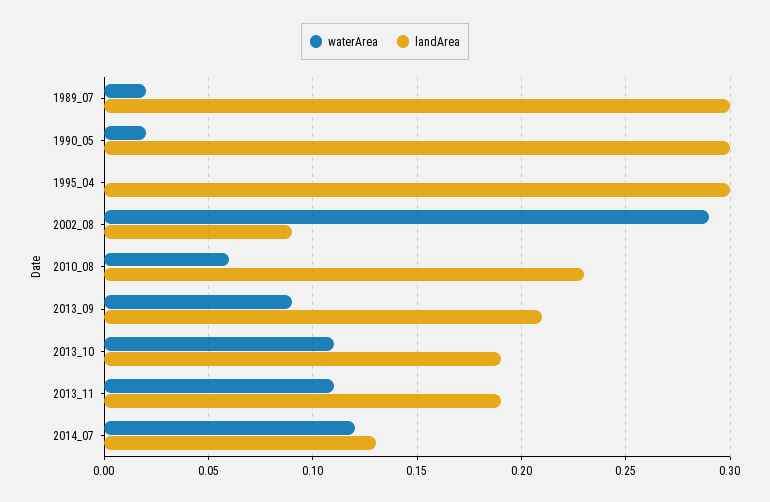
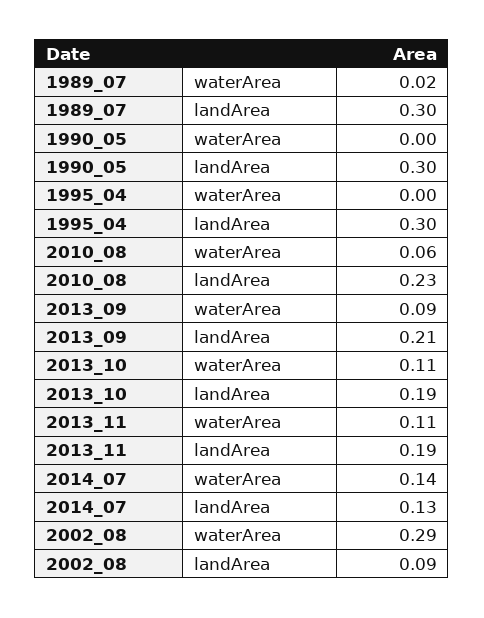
waterArea, 1990_05: 0.02 -> 0
waterArea, 2014_07: 0.12 -> 0.14

